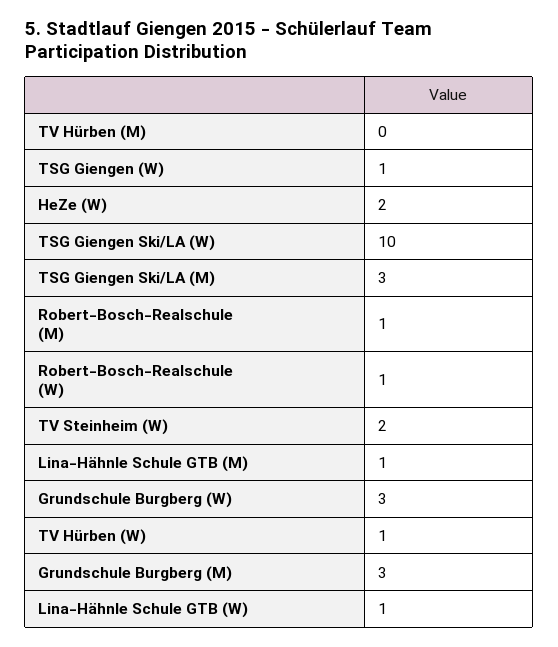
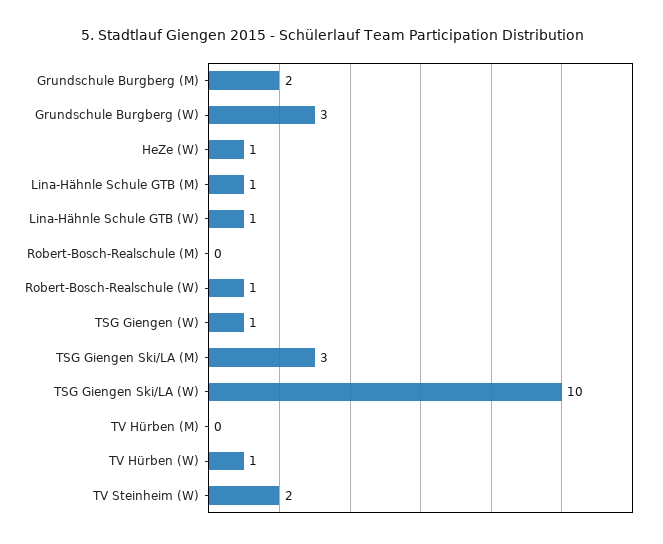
HeZe (W): 2 -> 1
Robert-Bosch-Realschule (M): 1 -> 0
Grundschule Burgberg (M): 3 -> 2

